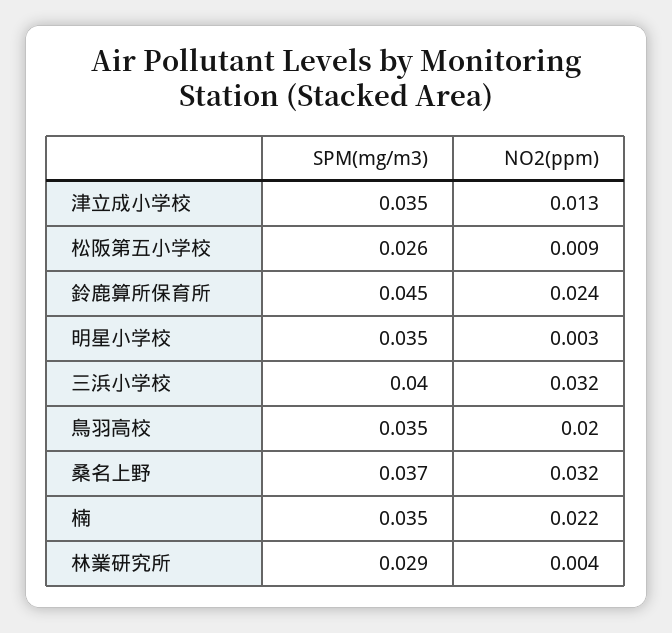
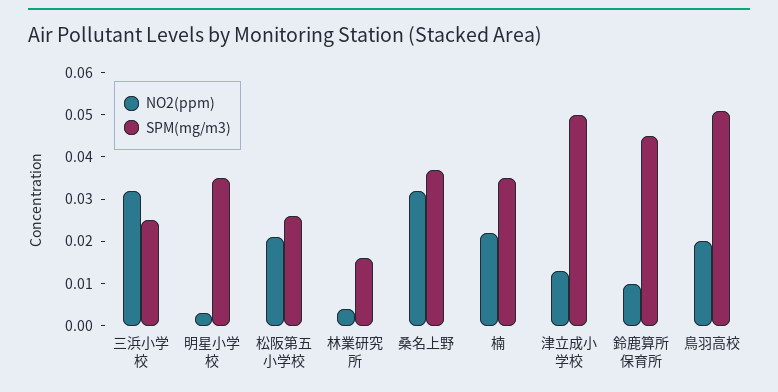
SPM(mg/m3), 津立成小学校: 0.035 -> 0.05
NO2(ppm), 松阪第五小学校: 0.009 -> 0.02
NO2(ppm), 鈴鹿算所保育所: 0.024 -> 0.01
SPM(mg/m3), 三浜小学校: 0.04 -> 0.025
SPM(mg/m3), 鳥羽高校: 0.035 -> 0.05
SPM(mg/m3), 林業研究所: 0.029 -> 0.015

